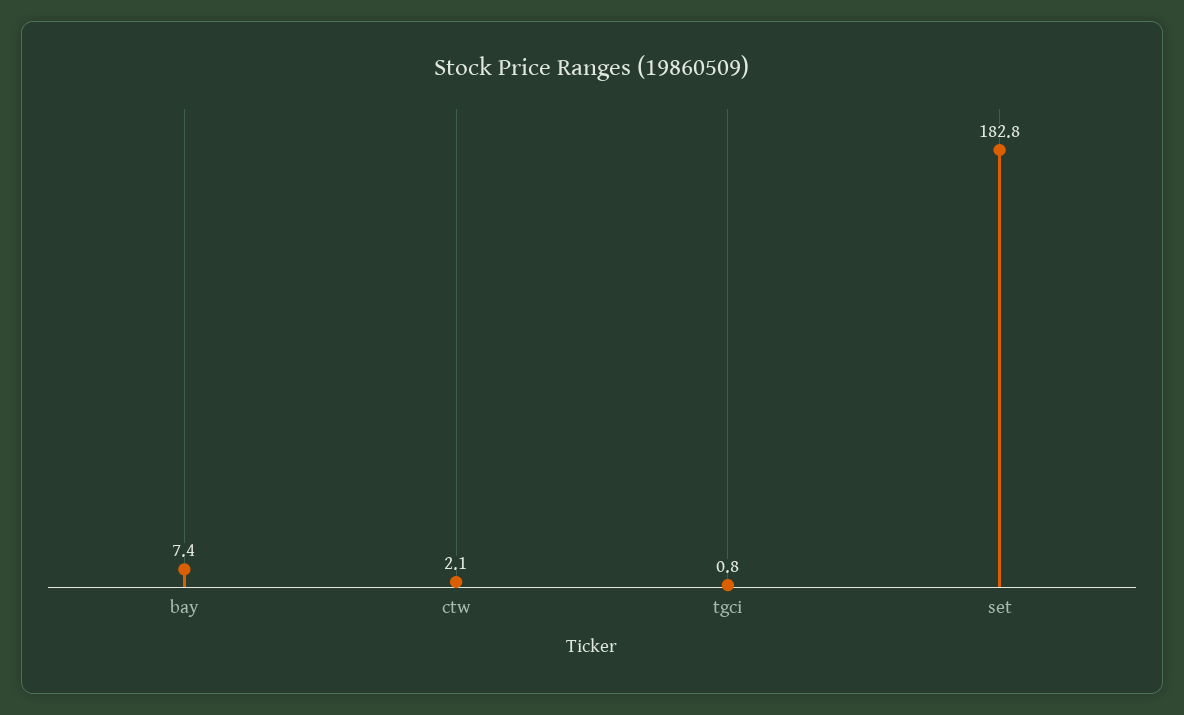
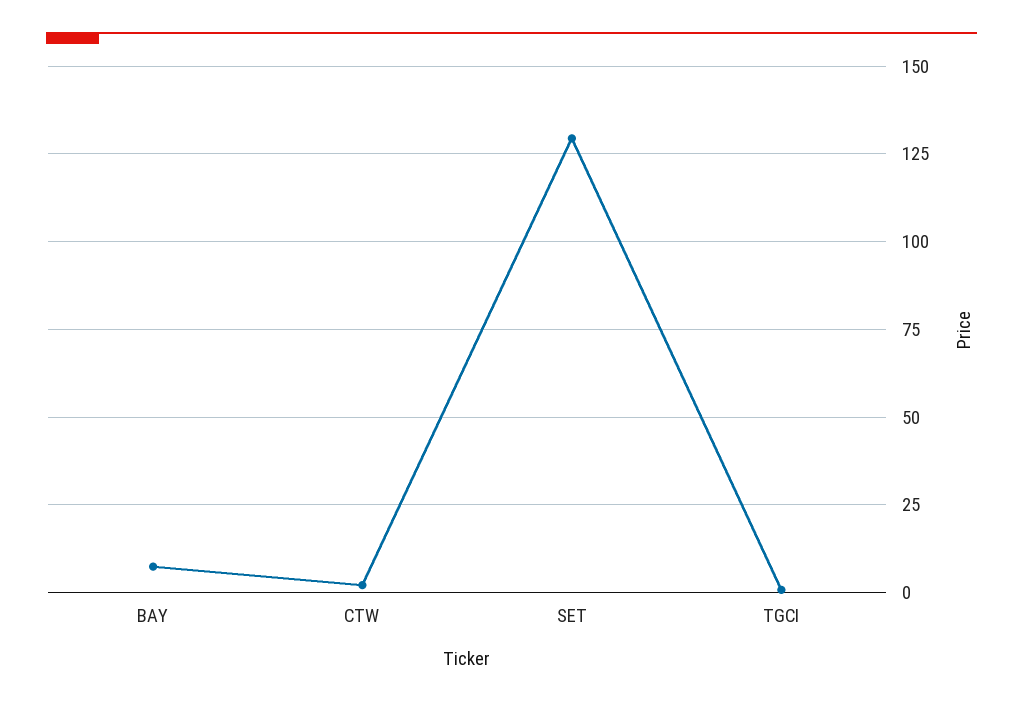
set: 182.8 -> 130

